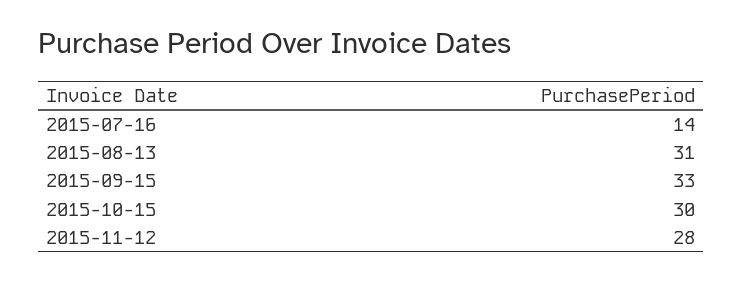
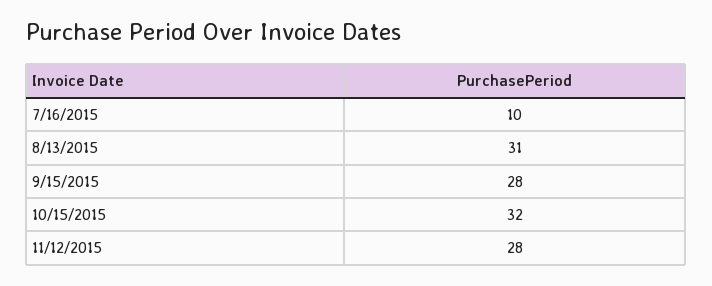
2015-07-16: 14 -> 10
2015-09-15: 33 -> 28
2015-10-15: 30 -> 32

